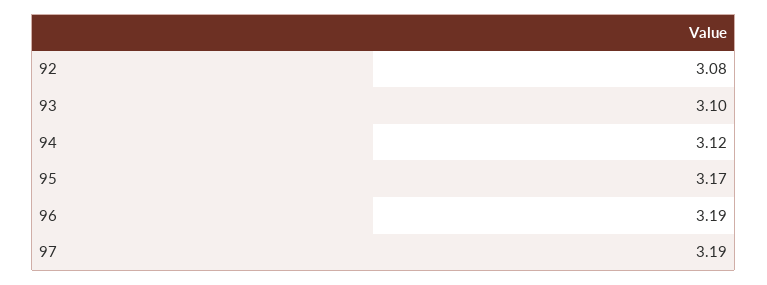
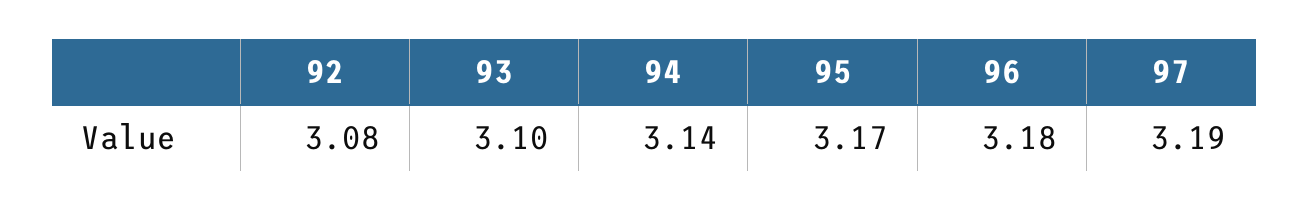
94: 3.12 -> 3.14
96: 3.19 -> 3.18

